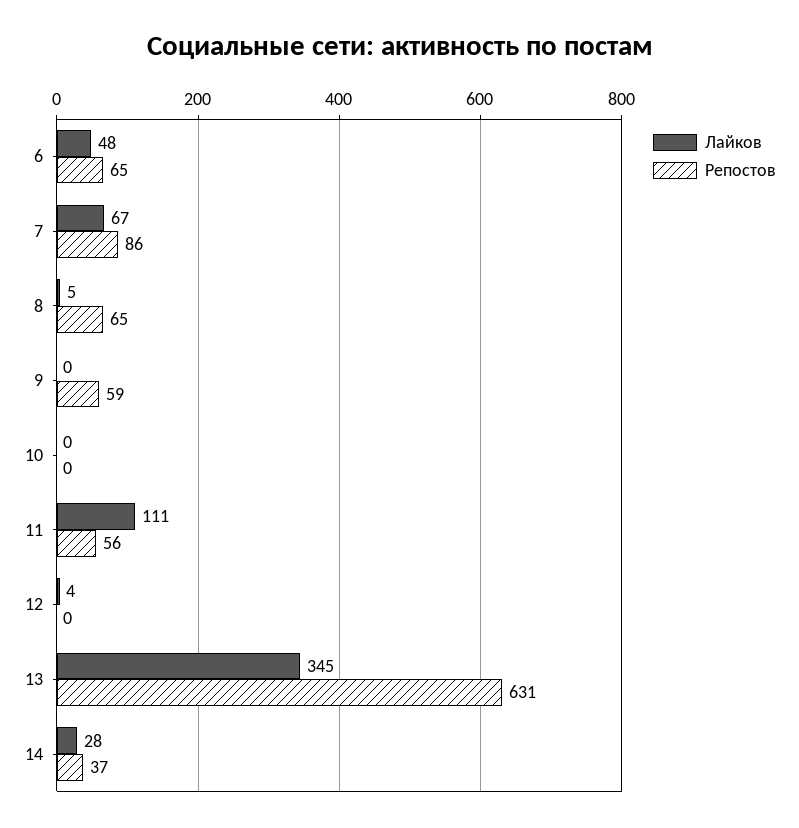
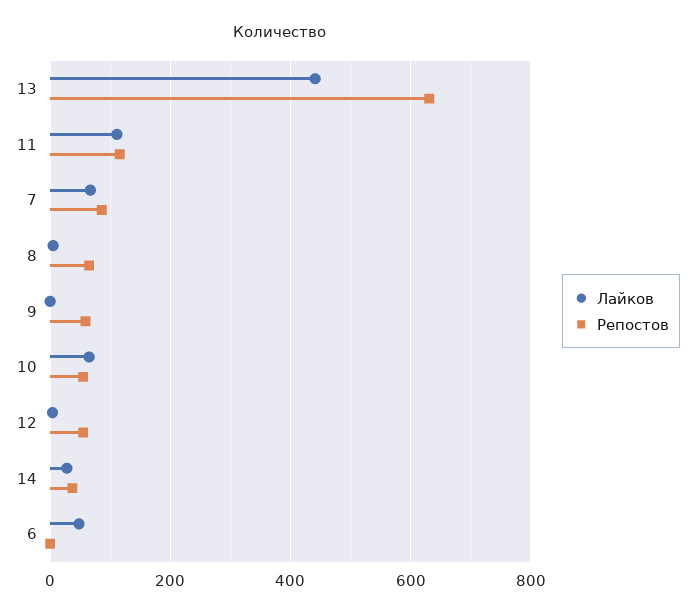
Репостов, 6: 65 -> 0
Лайков, 10: 0 -> 60
Репостов, 10: 0 -> 60
Репостов, 11: 56 -> 120
Репостов, 12: 0 -> 60
Лайков, 13: 345 -> 440

